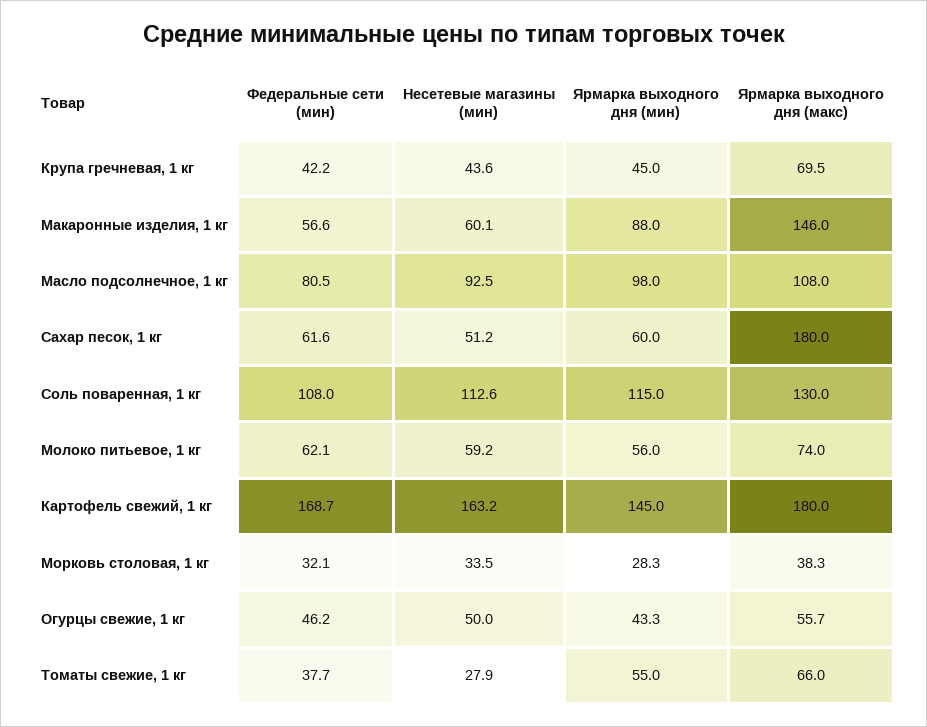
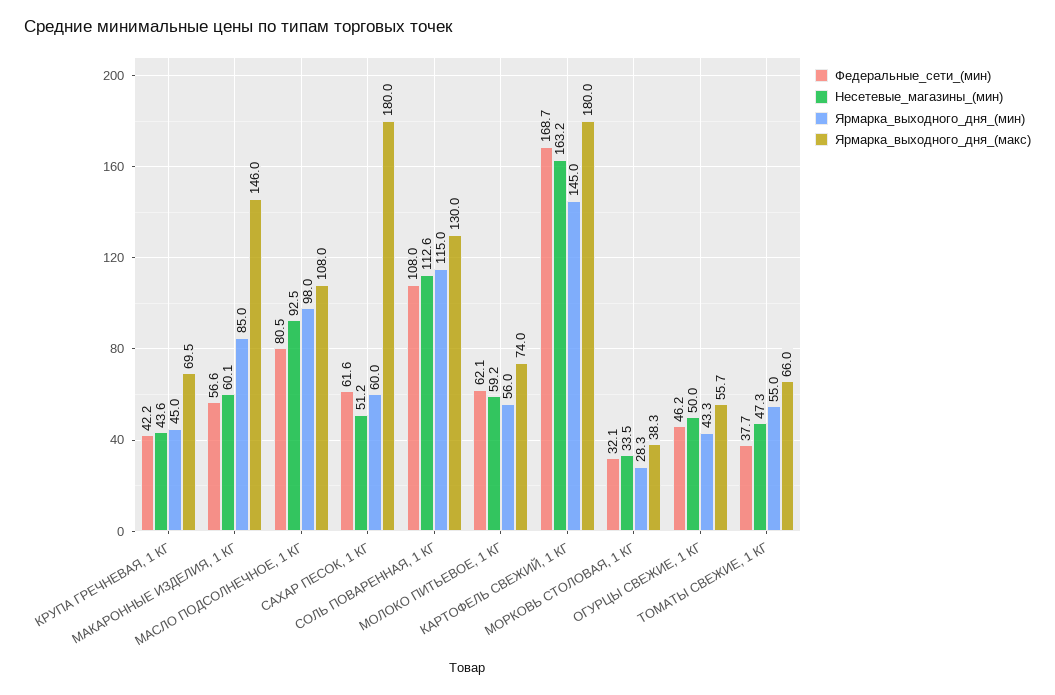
Ярмарка выходного дня (мин), Макаронные изделия, 1 кг: 88 -> 85
Несетевые магазины (мин), Томаты свежие, 1 кг: 27.9 -> 47.3

